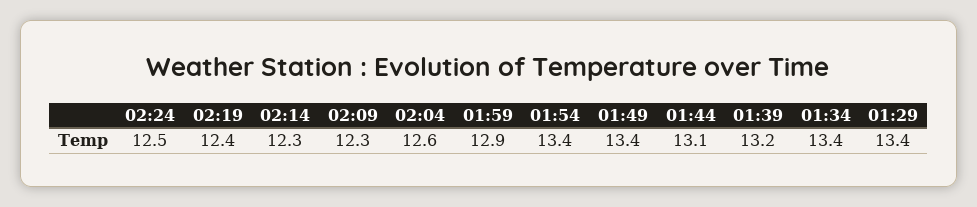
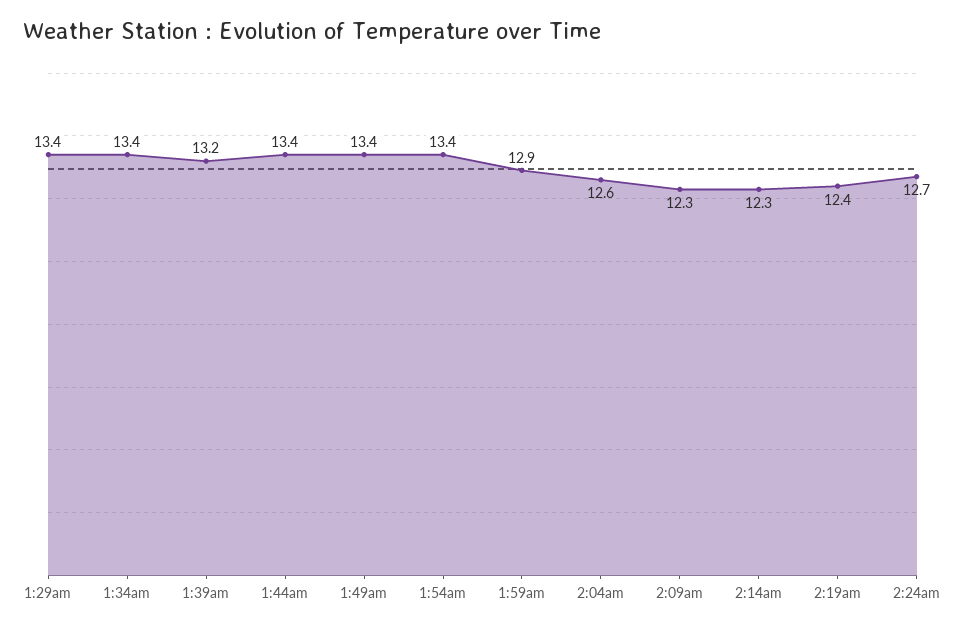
02:24: 12.5 -> 12.7
01:44: 13.1 -> 13.4

